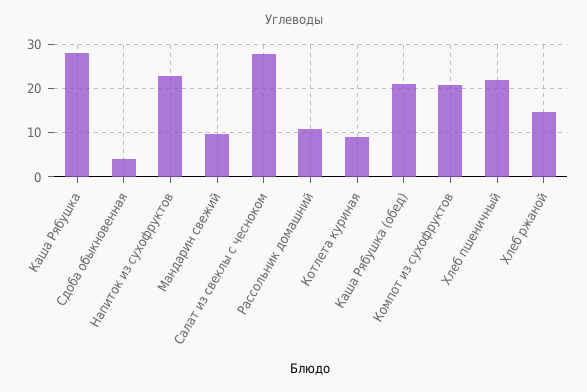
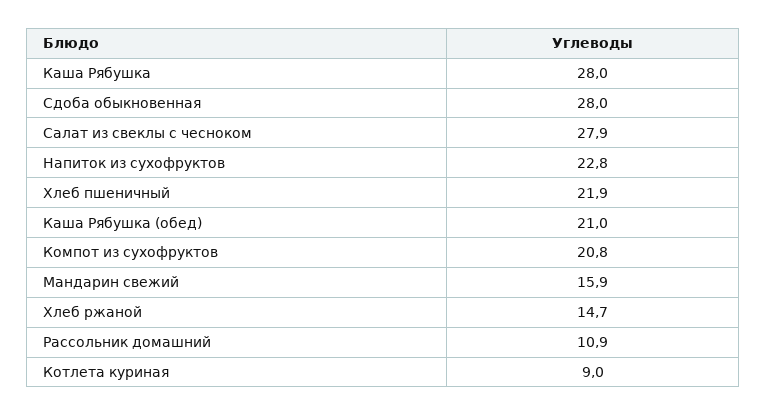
Сдоба обыкновенная: 4 -> 28
Мандарин свежий: 10 -> 15.9

